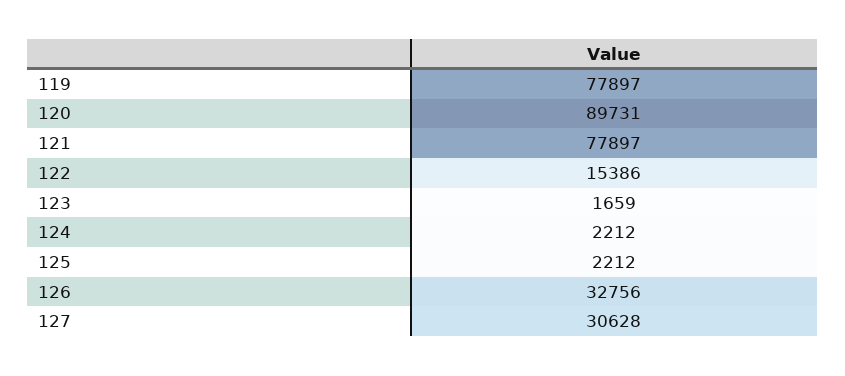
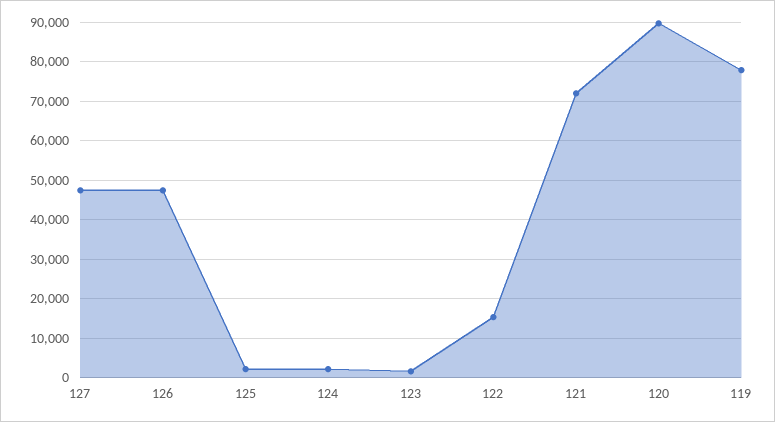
121: 77897 -> 72000
126: 32756 -> 48000
127: 30628 -> 48000

